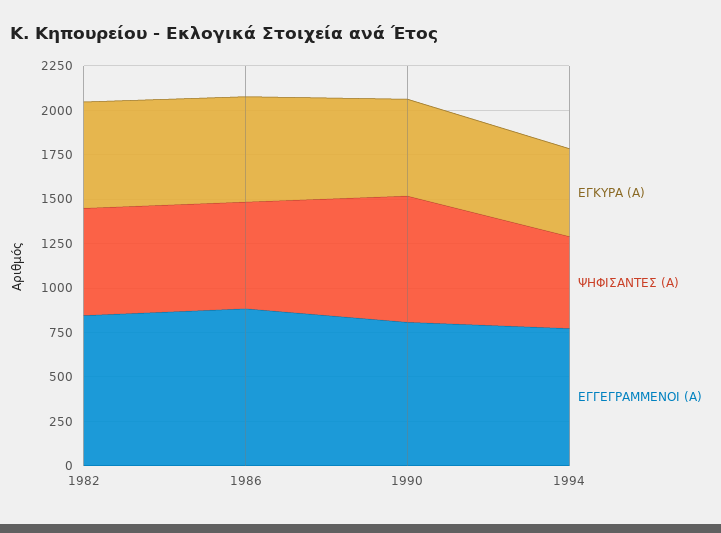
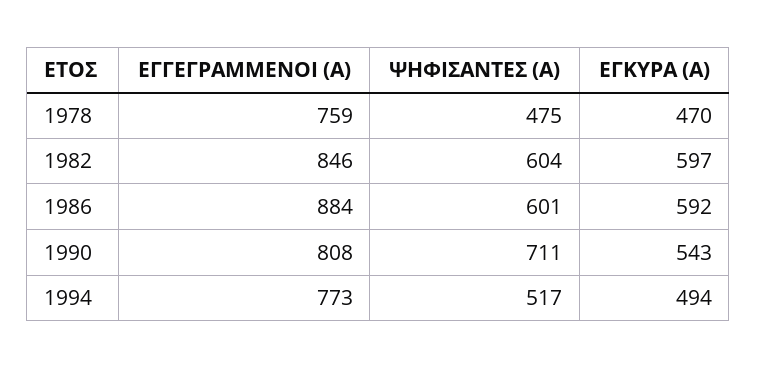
ΕΓΓΕΓΡΑΜΜΕΝΟΙ (Α), 1978: none -> 759
ΨΗΦΙΣΑΝΤΕΣ (Α), 1978: none -> 475
ΕΓΚΥΡΑ (Α), 1978: none -> 470

